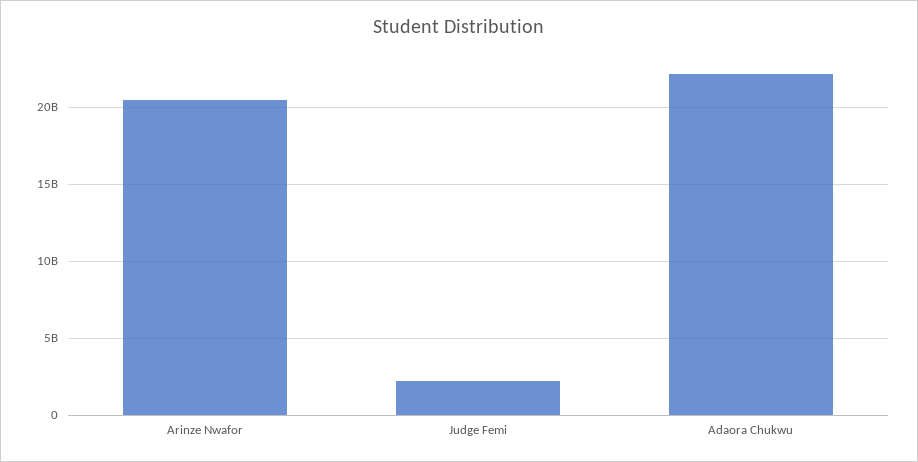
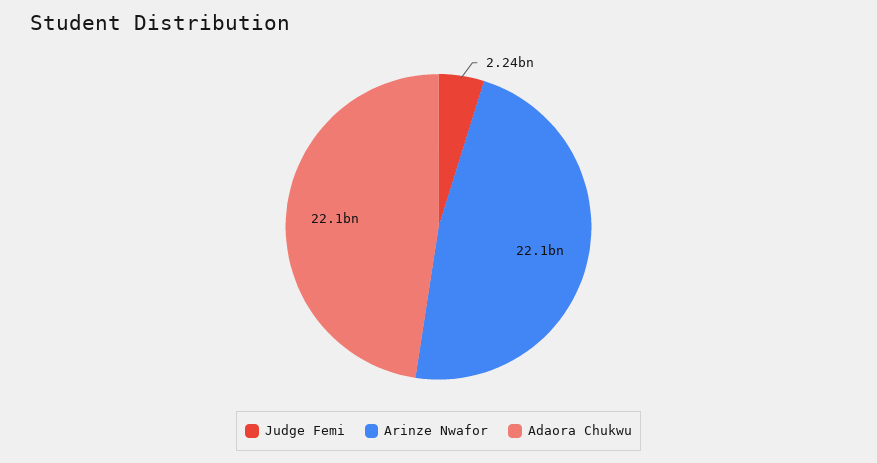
Arinze Nwafor: 20500000000 -> 22100000000

